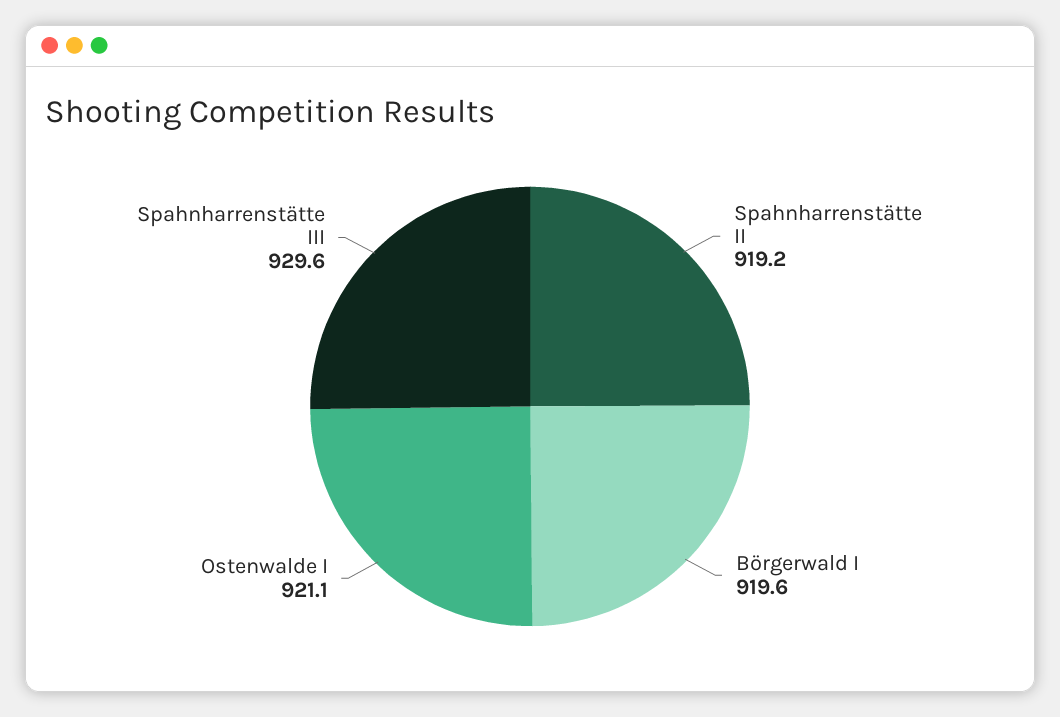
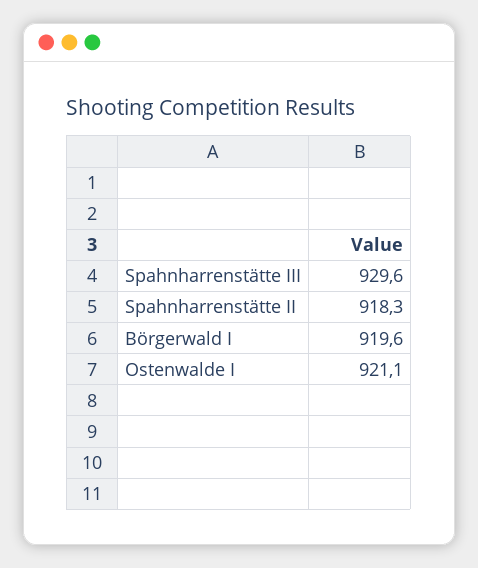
Spahnharrenstätte II: 919.2 -> 918.3

